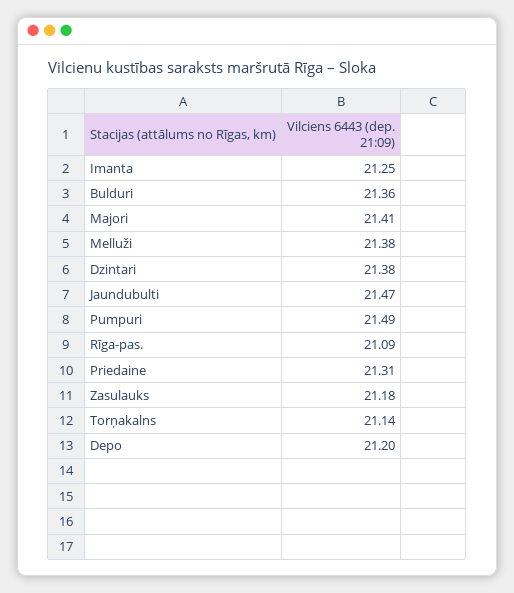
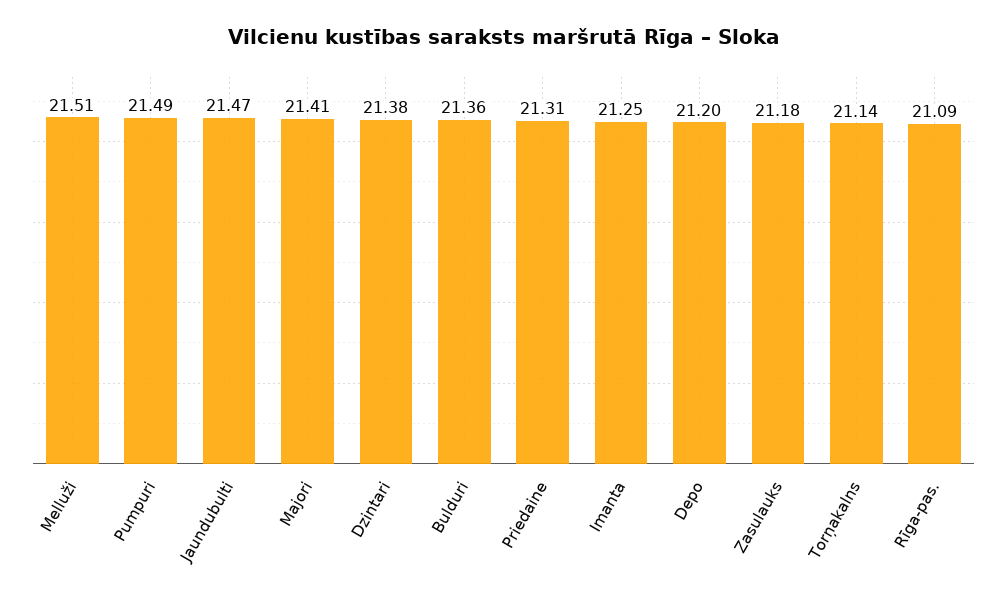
Melluži: 21.38 -> 21.51

